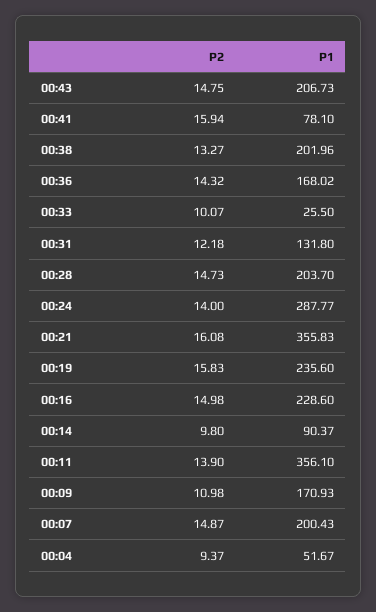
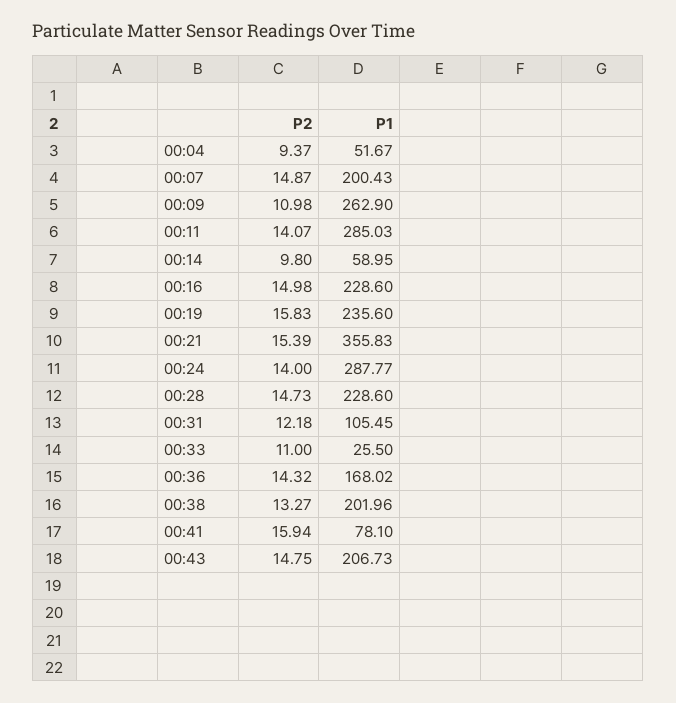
P2, 00:33: 10.07 -> 11
P1, 00:31: 131.8 -> 105.45
P1, 00:28: 203.7 -> 228.6
P2, 00:21: 16.08 -> 15.39
P1, 00:14: 90.37 -> 58.95
P2, 00:11: 13.9 -> 14.07
P1, 00:11: 356.1 -> 285.03
P1, 00:09: 170.93 -> 262.9

